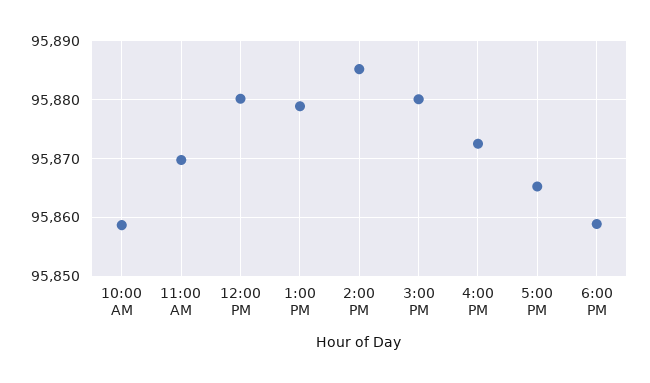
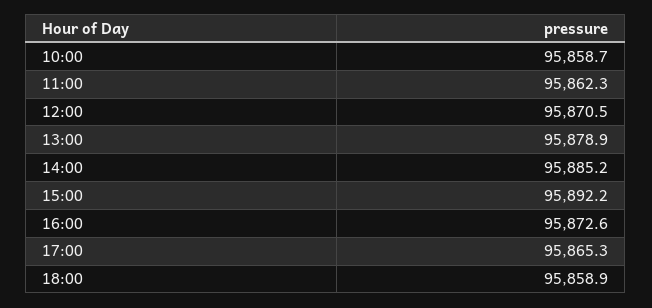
11:00 AM: 95870 -> 95862.3
12:00 PM: 95880 -> 95870.5
3:00 PM: 95880 -> 95892.2

